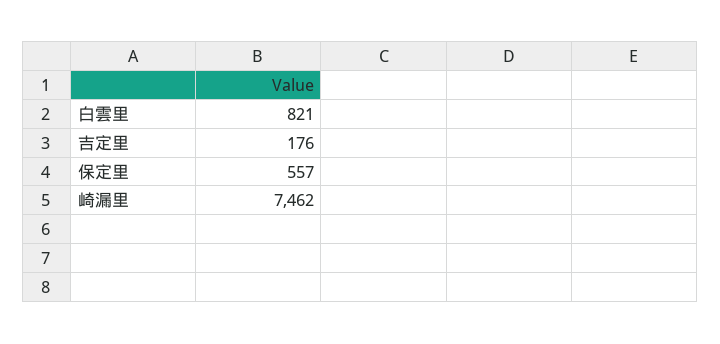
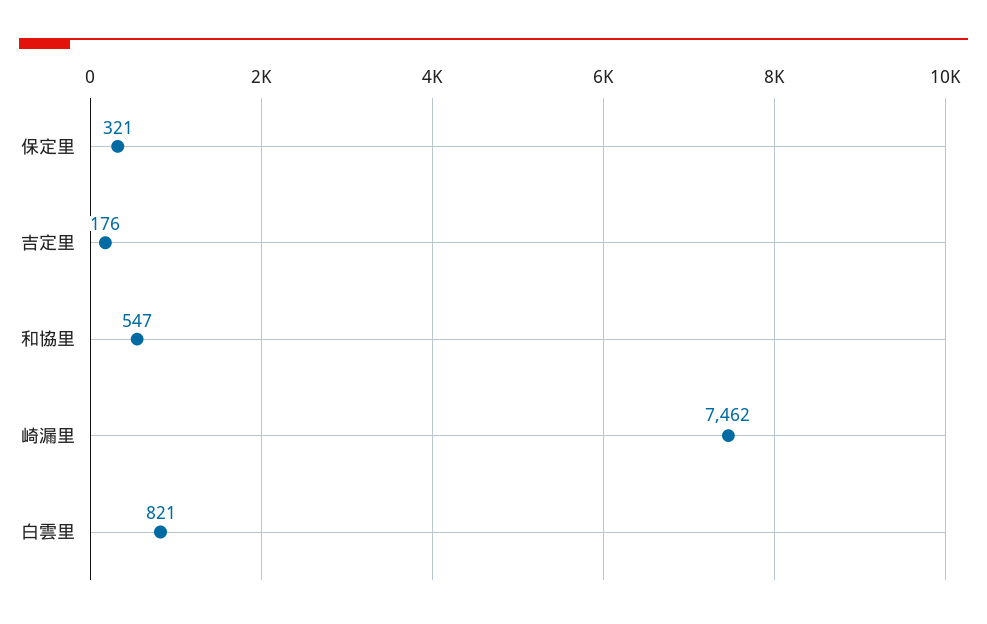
保定里: 557 -> 321
和協里: none -> 547

